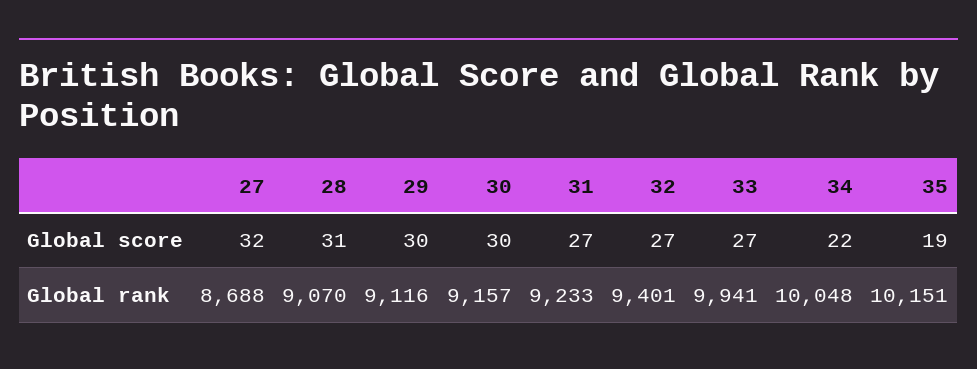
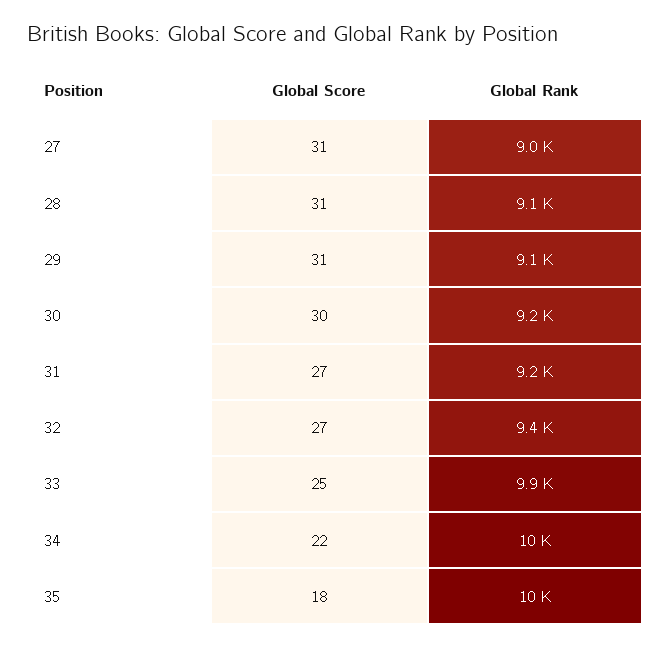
27, Global score: 32 -> 31
29, Global score: 30 -> 31
33, Global score: 27 -> 25
35, Global score: 19 -> 18
27, Global rank: 8688 -> 9000

